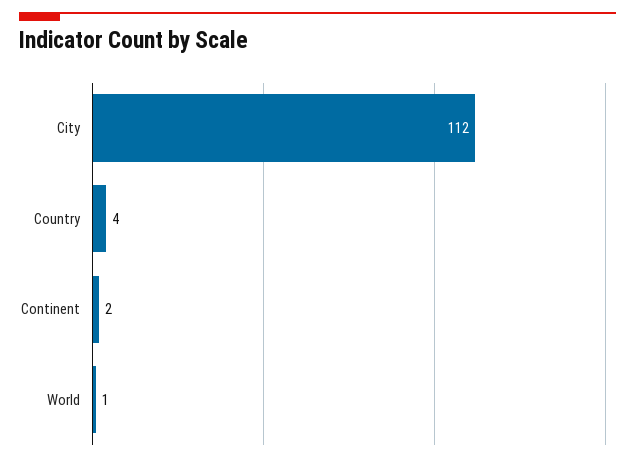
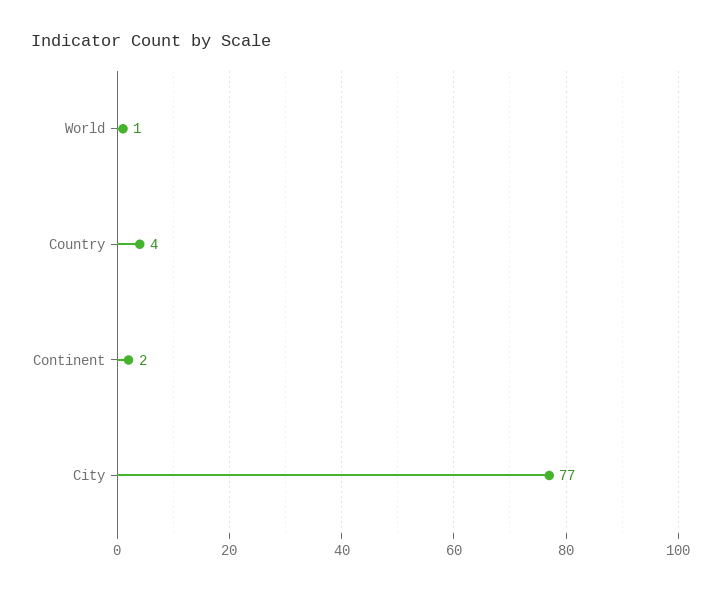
City: 112 -> 77

